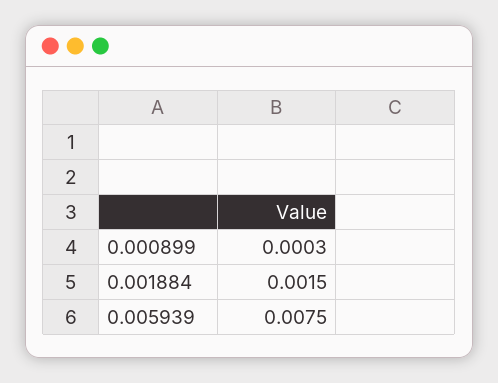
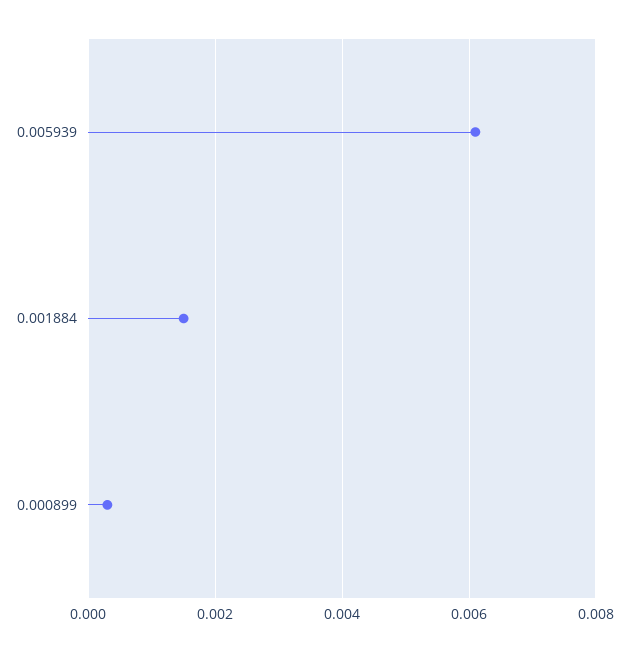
0.005939: 0.0075 -> 0.006

